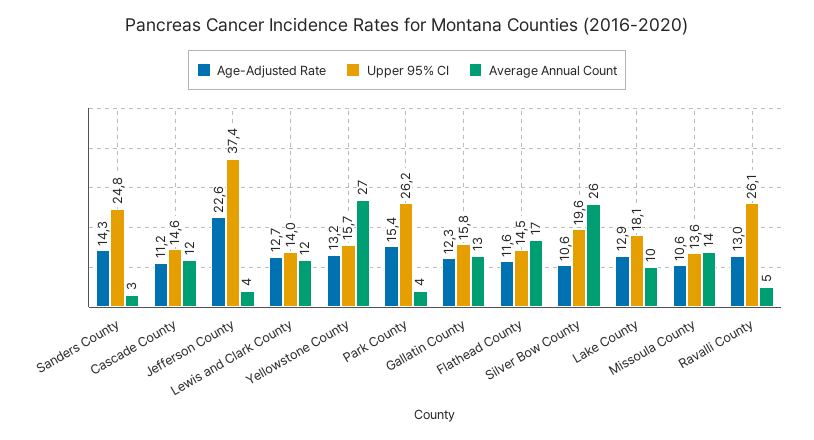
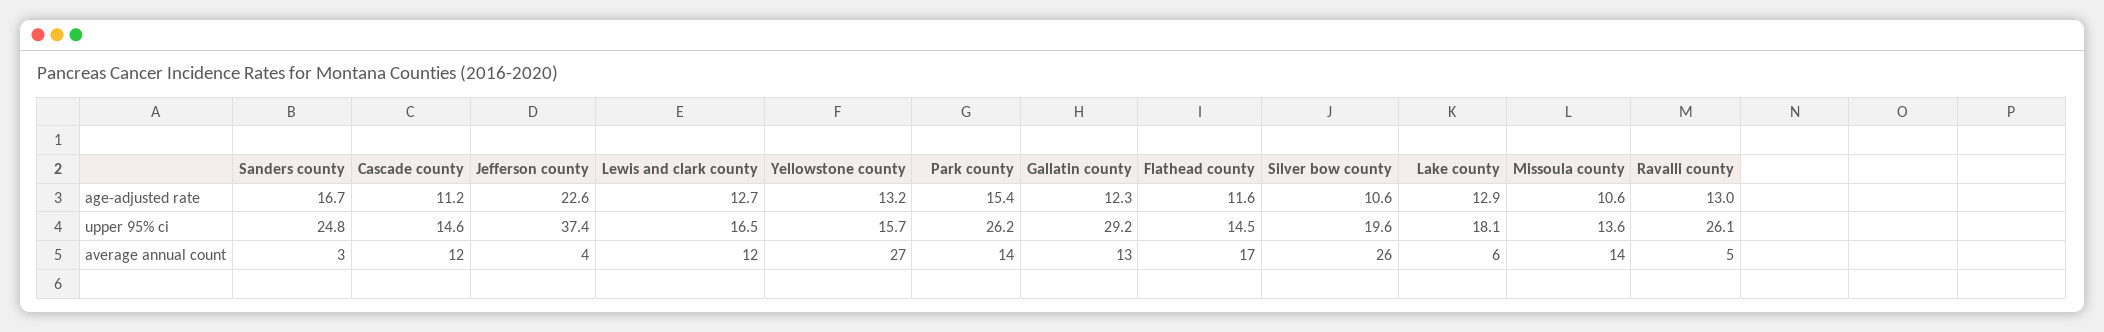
Age-Adjusted Rate, Sanders County: 14.3 -> 16.7
Upper 95% CI, Lewis and Clark County: 14 -> 16.5
Average Annual Count, Park County: 4 -> 14
Upper 95% CI, Gallatin County: 15.8 -> 29.2
Average Annual Count, Lake County: 10 -> 6

